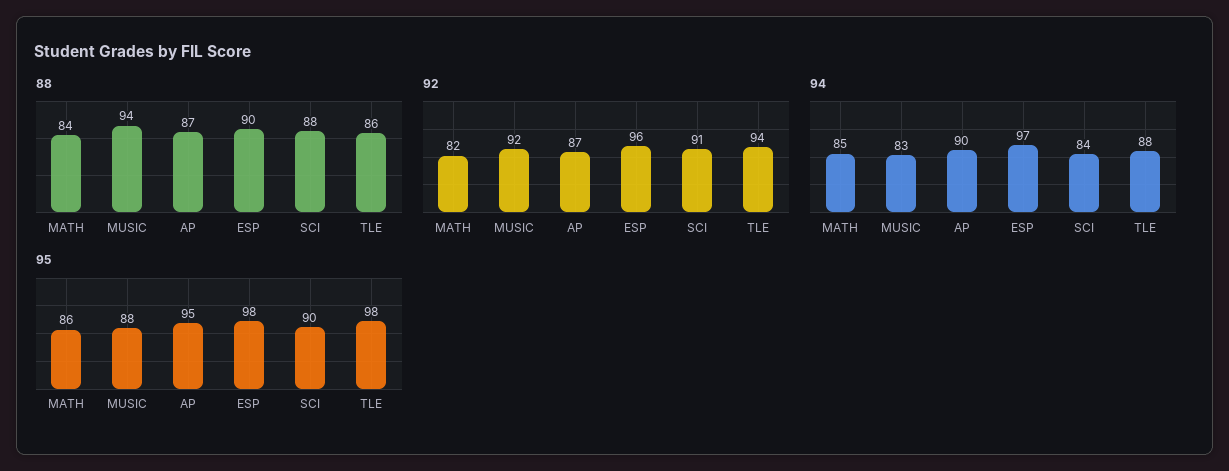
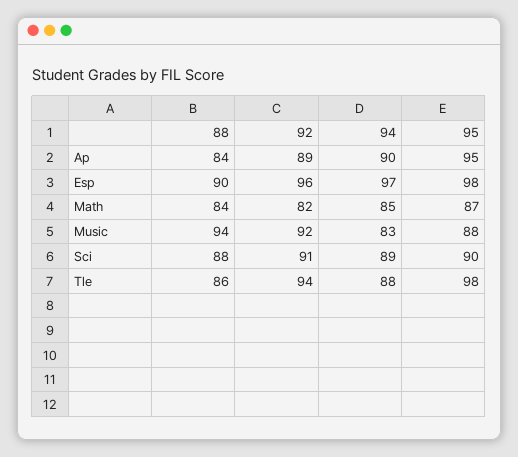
88, AP: 87 -> 84
92, AP: 87 -> 89
94, SCI: 84 -> 89
95, MATH: 86 -> 87

